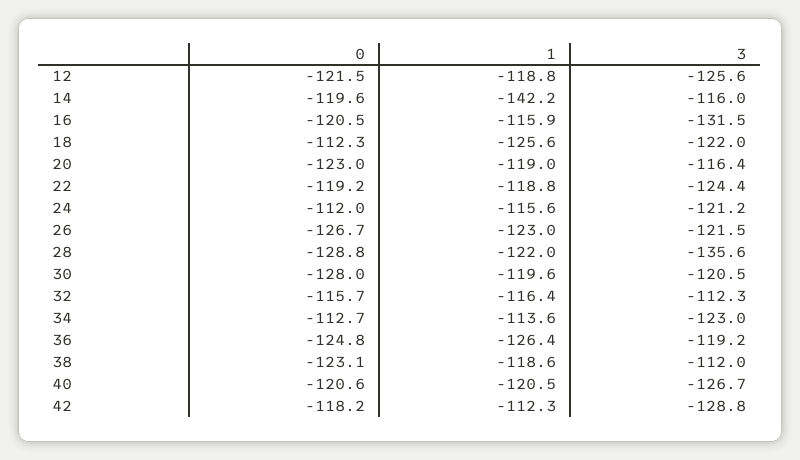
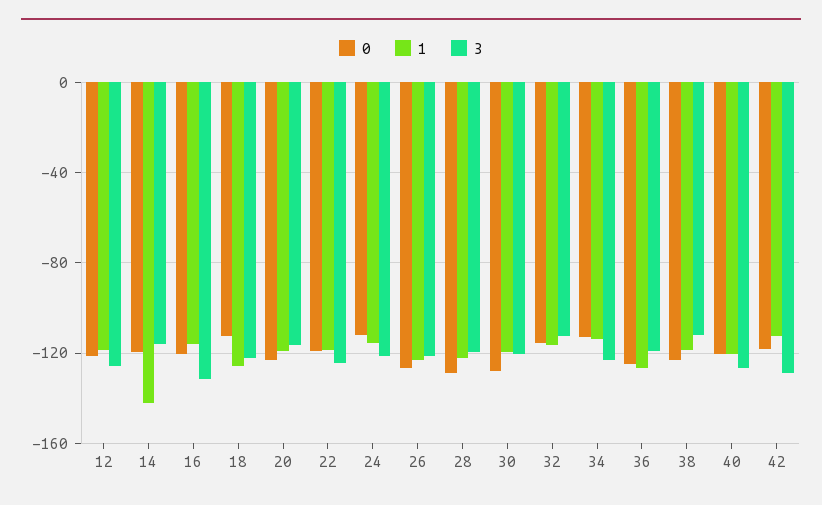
3, 28: -135.6 -> -120

